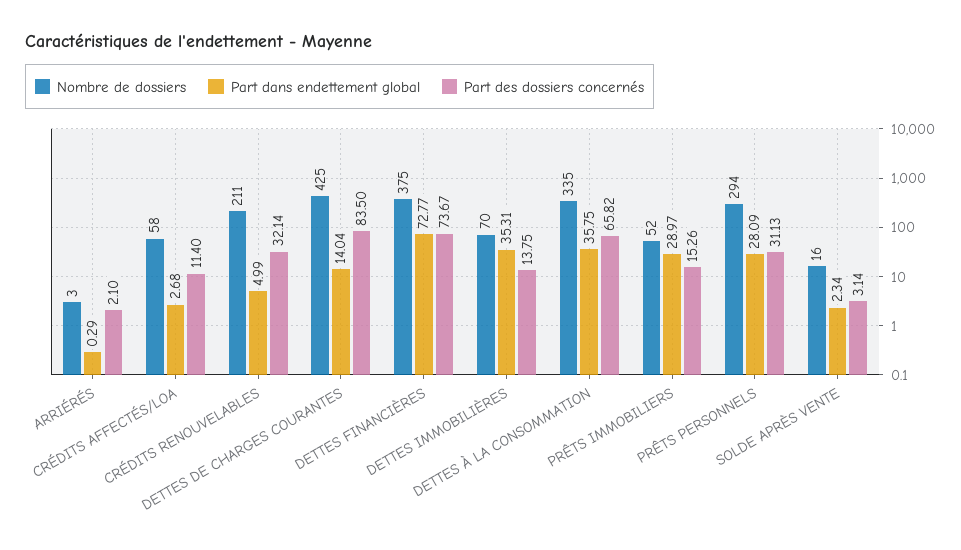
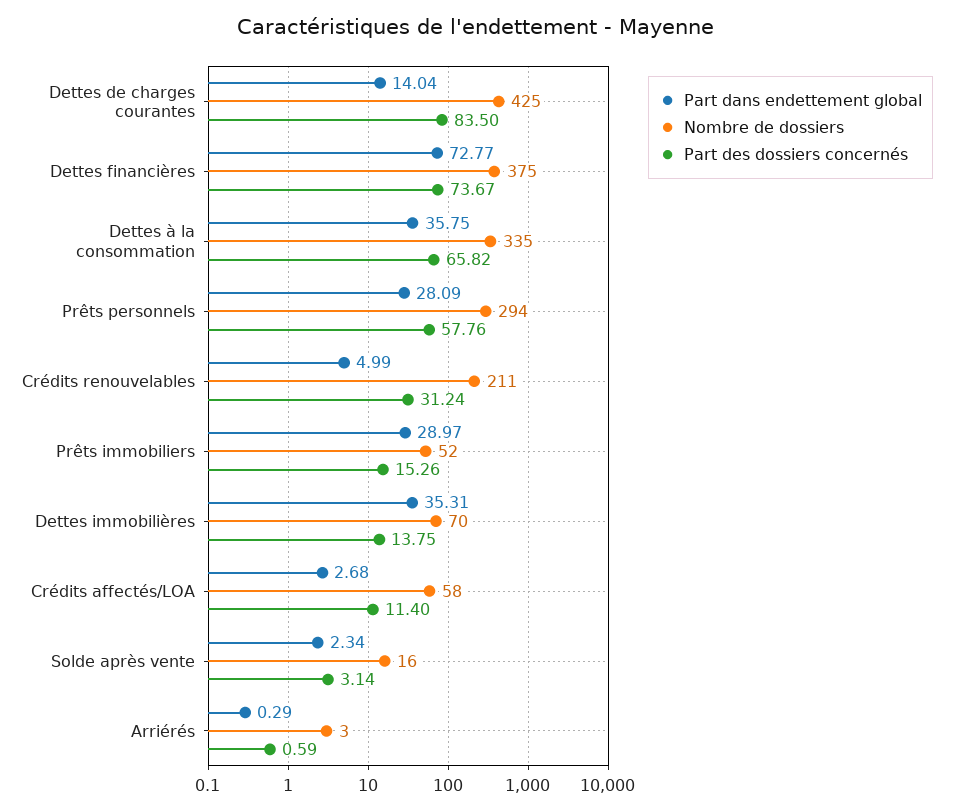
Part des dossiers concernés, ARRIÉRÉS: 2.1 -> 0.59
Part des dossiers concernés, CRÉDITS RENOUVELABLES: 32.14 -> 31.24
Part des dossiers concernés, PRÊTS PERSONNELS: 31.13 -> 57.76

